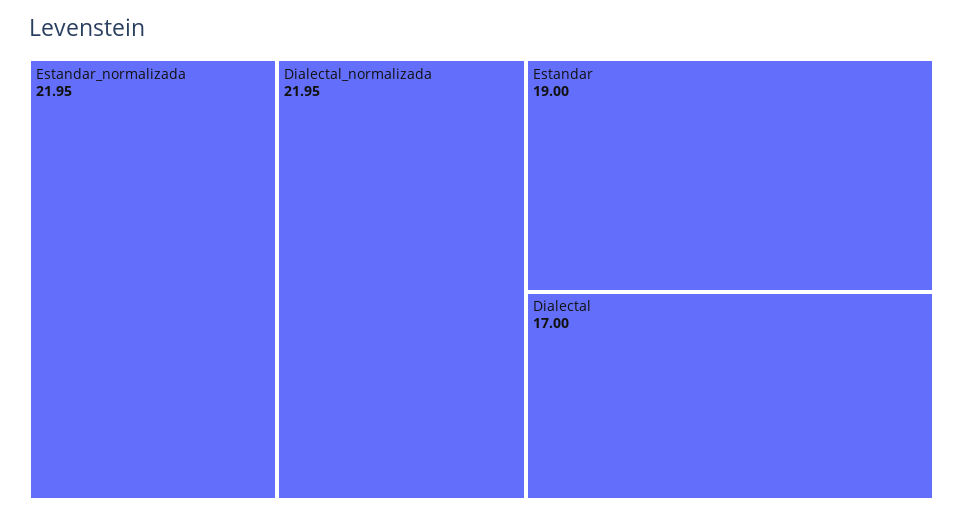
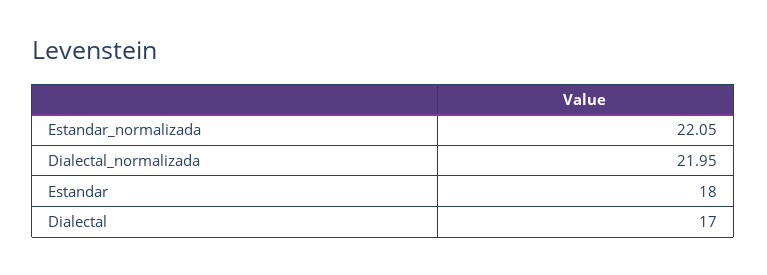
Estandar_normalizada: 21.95 -> 22.05
Estandar: 19 -> 18

